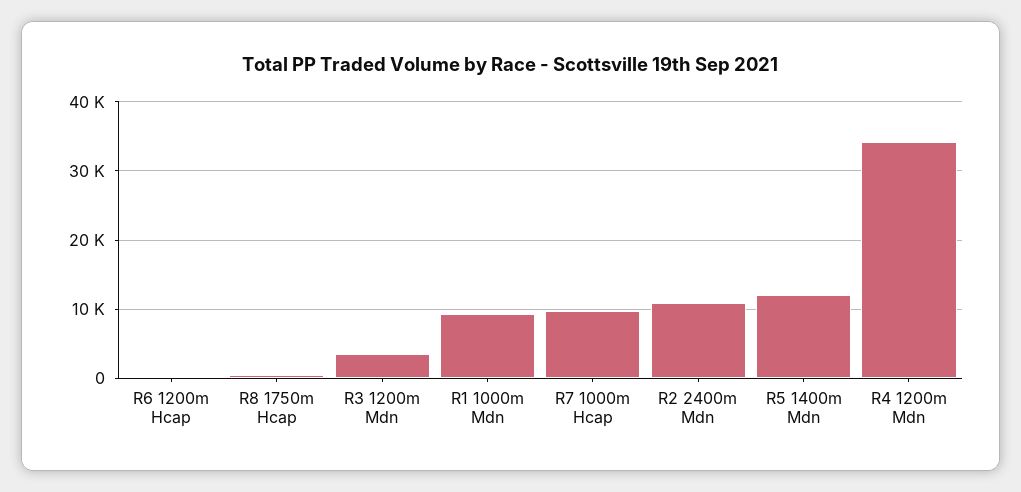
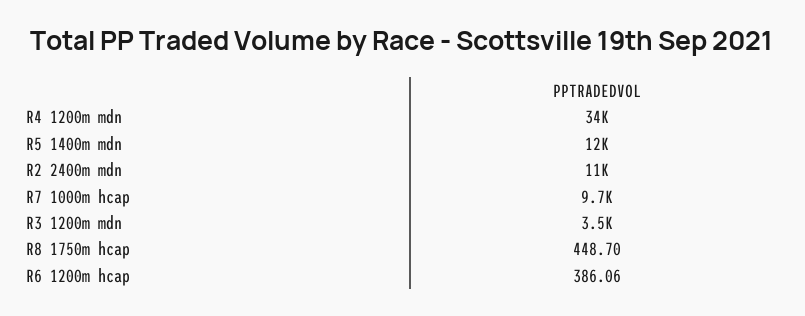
R1 1000m Mdn: 9000 -> none

